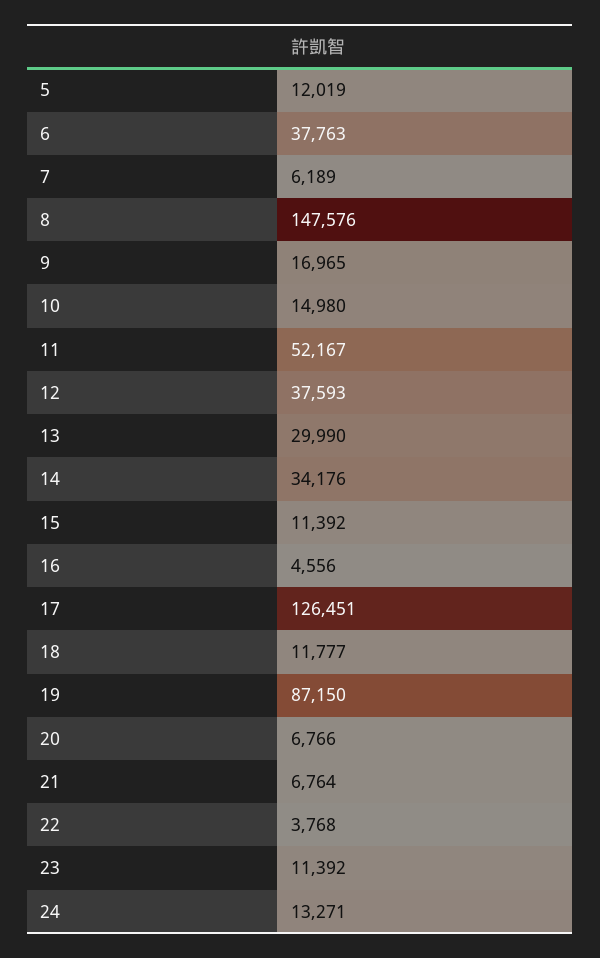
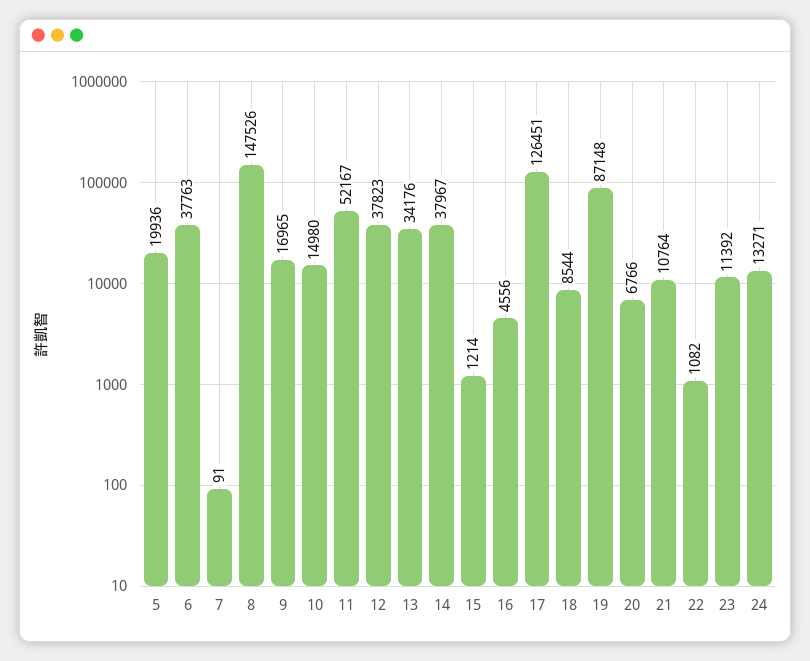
5: 12019 -> 19936
7: 6189 -> 91
8: 147576 -> 147526
12: 37593 -> 37823
13: 29990 -> 34176
14: 34176 -> 37967
15: 11392 -> 1214
18: 11777 -> 8544
19: 87150 -> 87148
21: 6764 -> 10764
22: 3768 -> 1082

